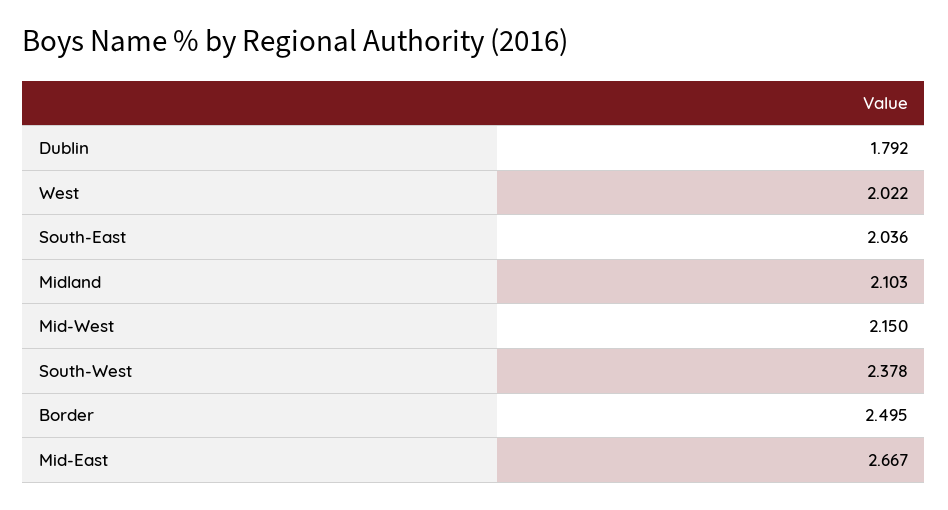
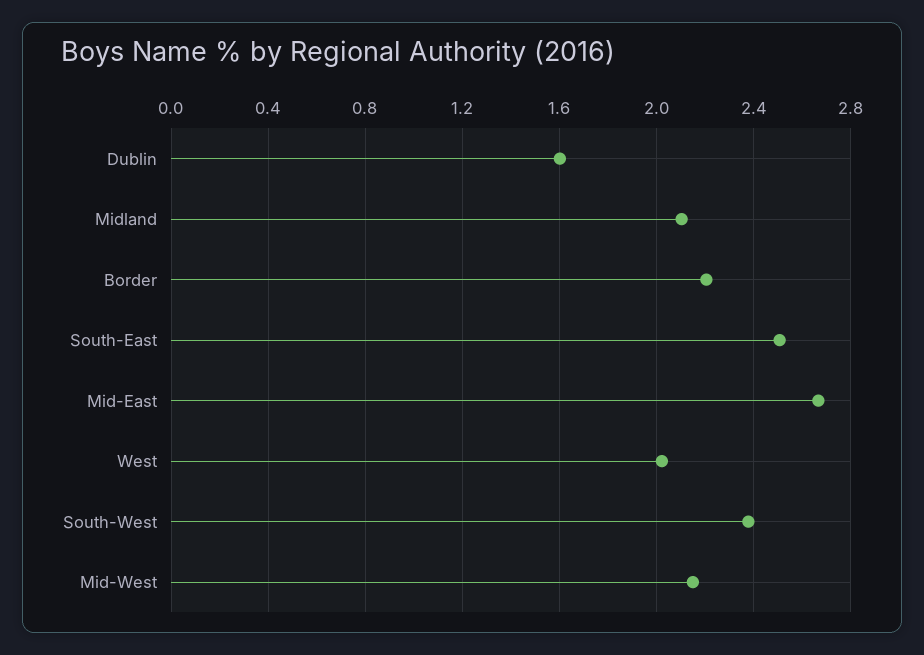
Dublin: 1.792 -> 1.6
South-East: 2.036 -> 2.5
Border: 2.495 -> 2.2

